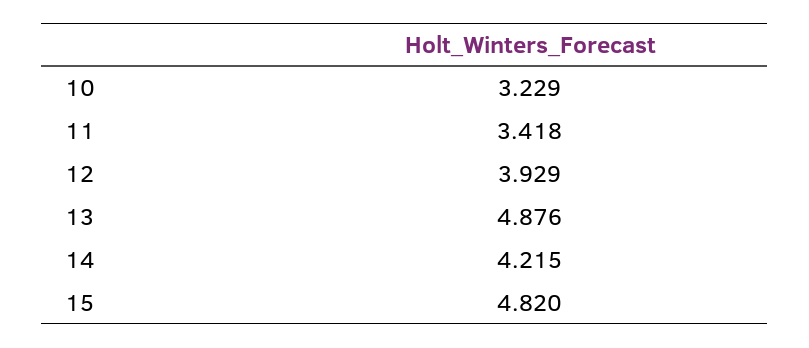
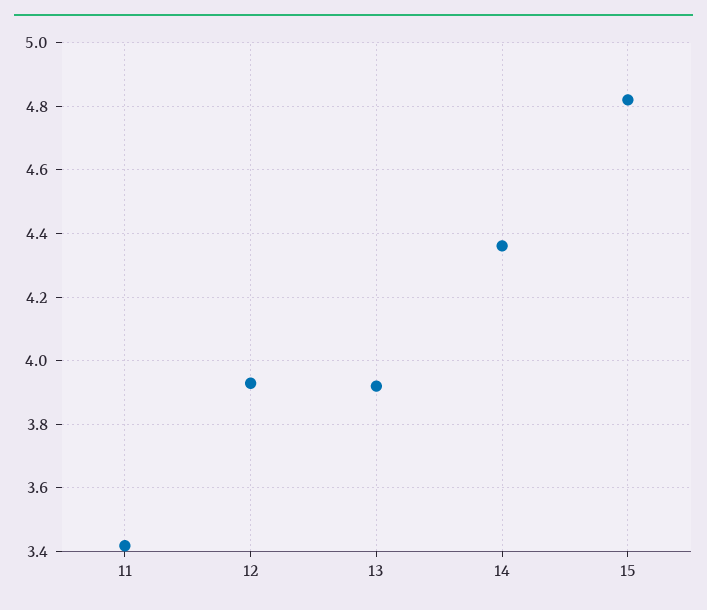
10: 3.229 -> none
13: 4.876 -> 3.92
14: 4.215 -> 4.36

